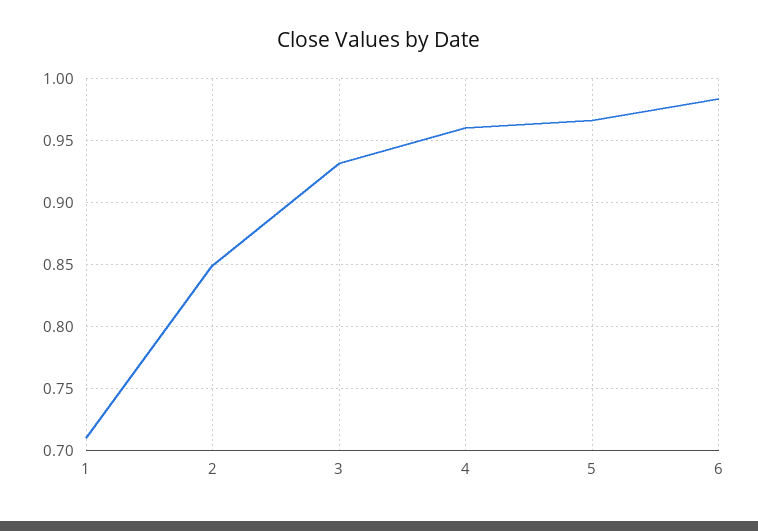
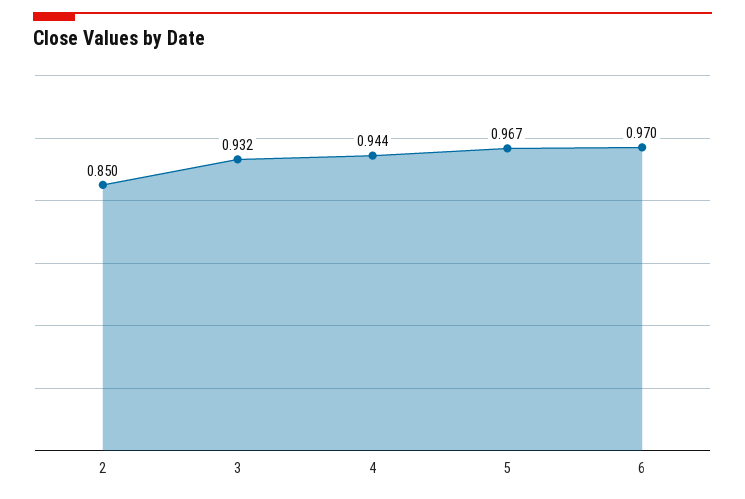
1: 0.71 -> none
4: 0.96 -> 0.944
6: 0.985 -> 0.97

